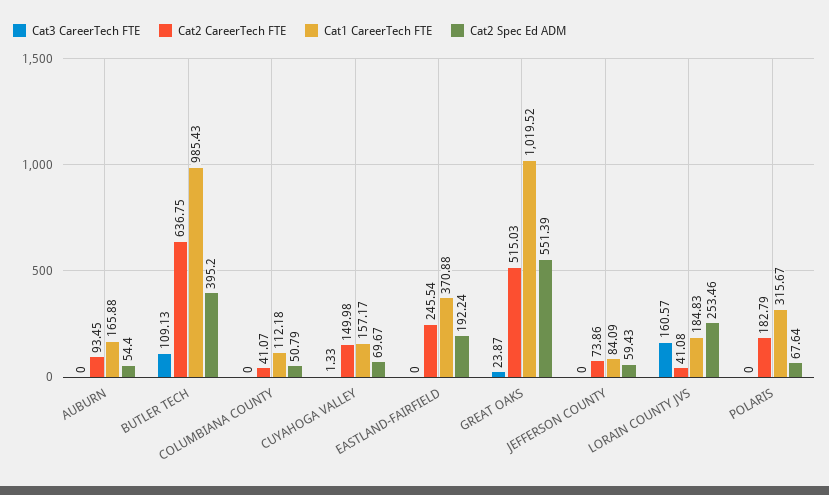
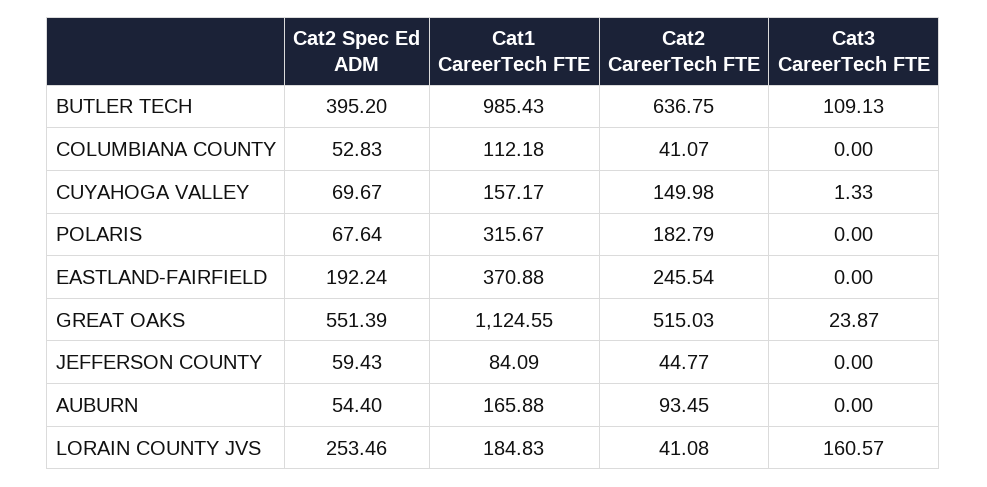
Cat2 Spec Ed ADM, COLUMBIANA COUNTY: 50.79 -> 52.83
Cat1 CareerTech FTE, GREAT OAKS: 1019.52 -> 1124.55
Cat2 CareerTech FTE, JEFFERSON COUNTY: 73.86 -> 44.77

